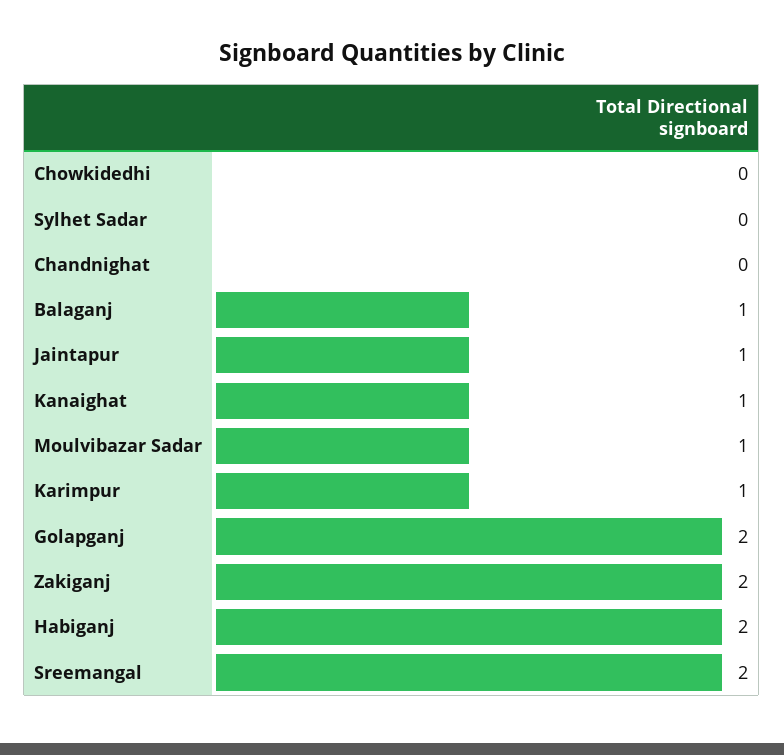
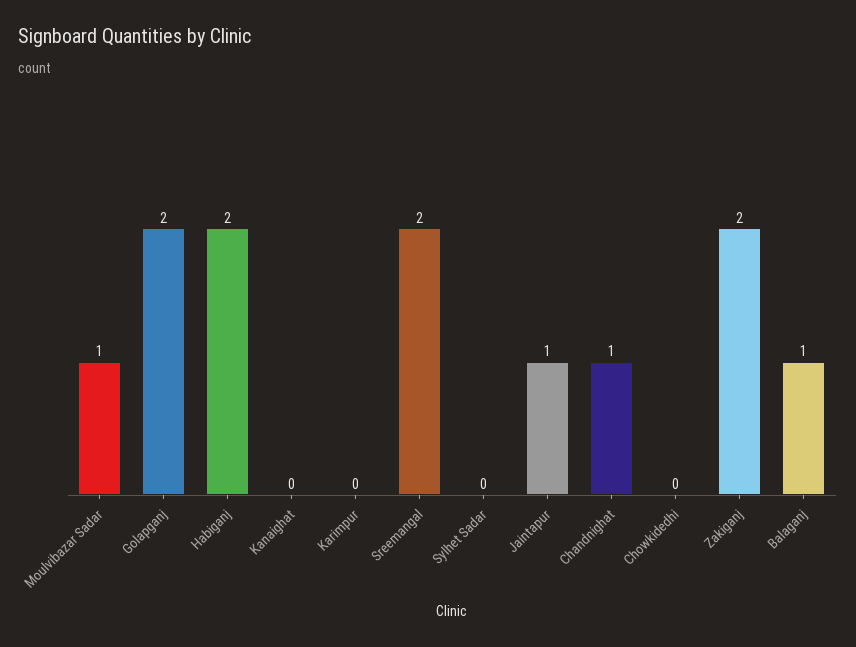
Chandnighat: 0 -> 1
Kanaighat: 1 -> 0
Karimpur: 1 -> 0

